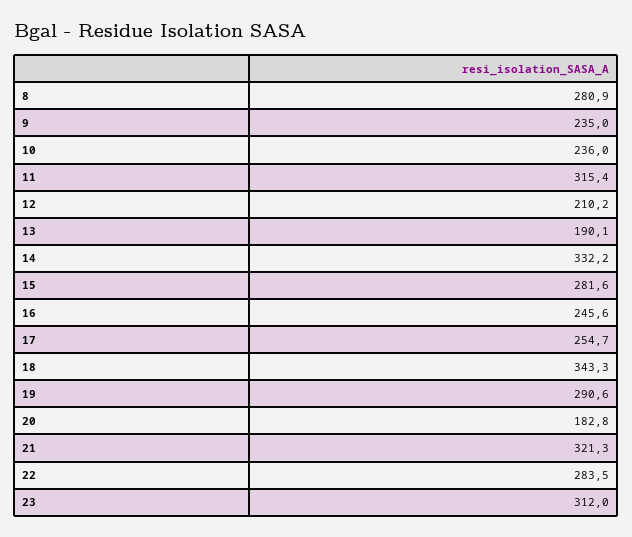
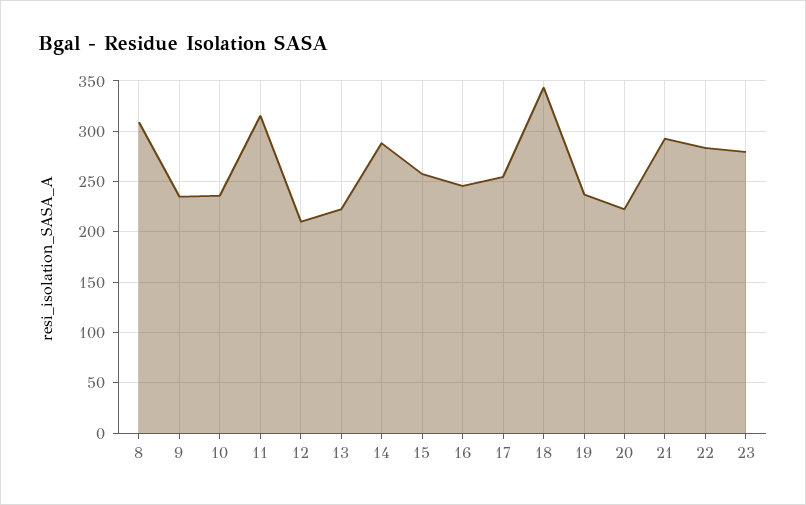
8: 280.9 -> 310
13: 190.1 -> 220
14: 332.2 -> 290
15: 281.6 -> 260
19: 290.6 -> 240
20: 182.8 -> 220
21: 321.3 -> 290
23: 312 -> 280

